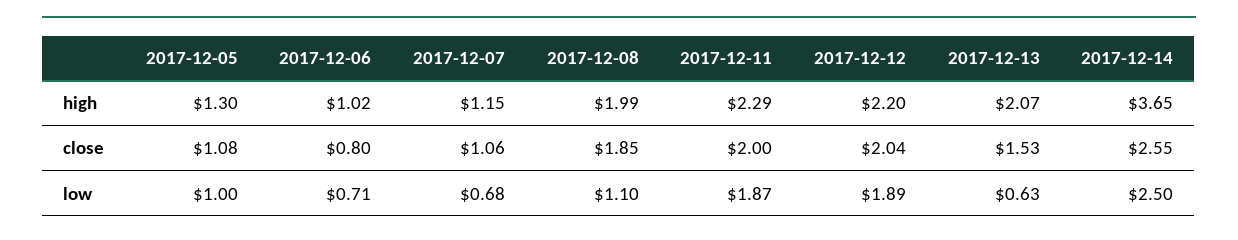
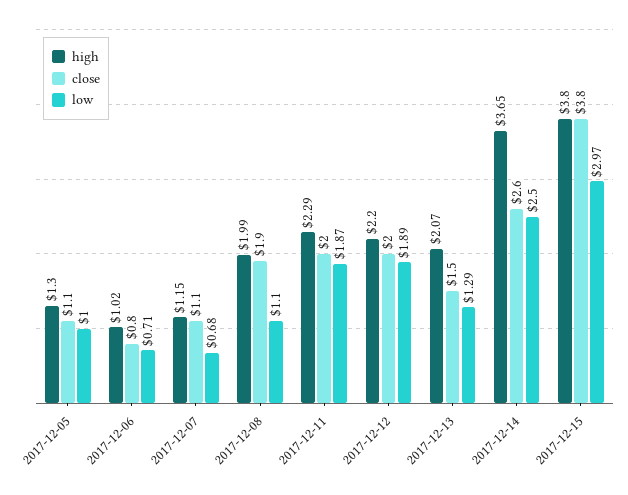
low, 2017-12-13: 0.63 -> 1.29
high, 2017-12-15: none -> 3.8
close, 2017-12-15: none -> 3.8
low, 2017-12-15: none -> 2.97

